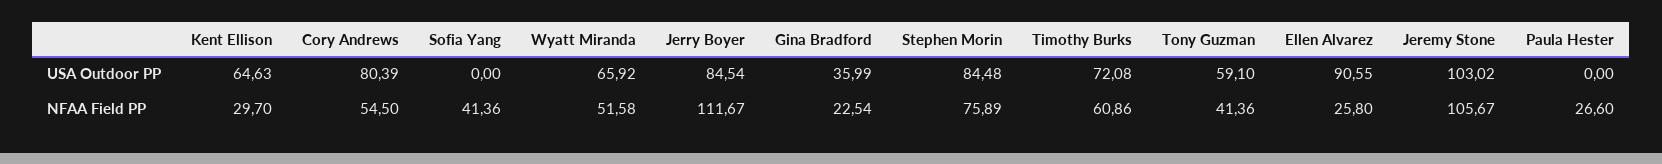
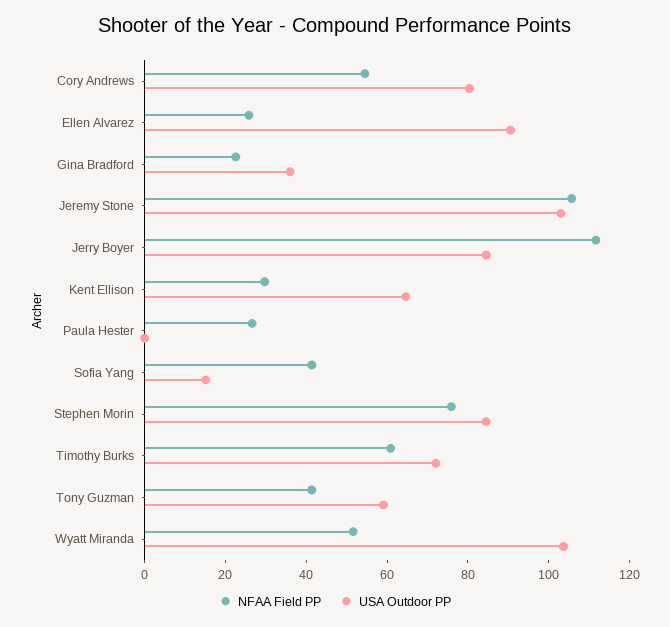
USA Outdoor PP, Sofia Yang: 0 -> 15
USA Outdoor PP, Wyatt Miranda: 65.92 -> 105

